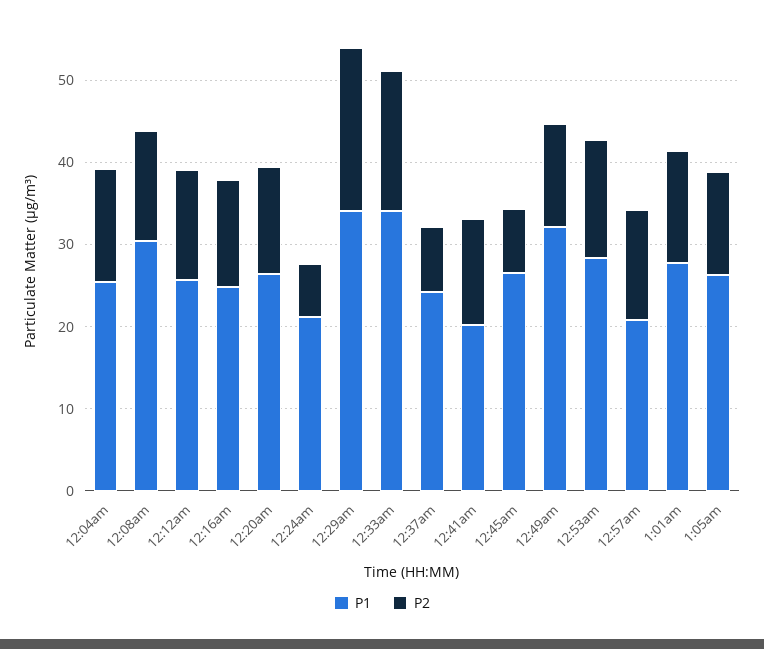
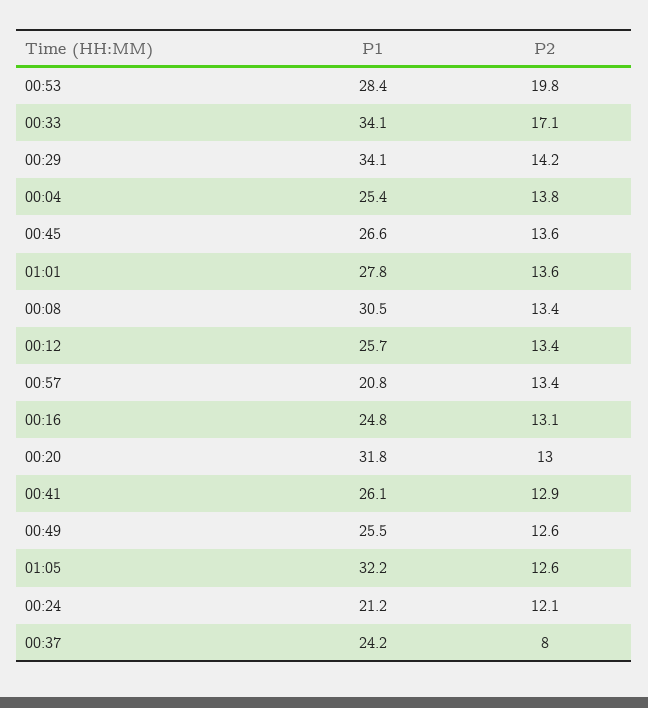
P1, 12:20am: 26 -> 31.8
P2, 12:24am: 6 -> 12.1
P2, 12:29am: 20 -> 14.2
P1, 12:41am: 20 -> 26.1
P2, 12:45am: 8 -> 13.6
P1, 12:49am: 32 -> 25.5
P2, 12:53am: 14 -> 19.8
P1, 1:05am: 26 -> 32.2

